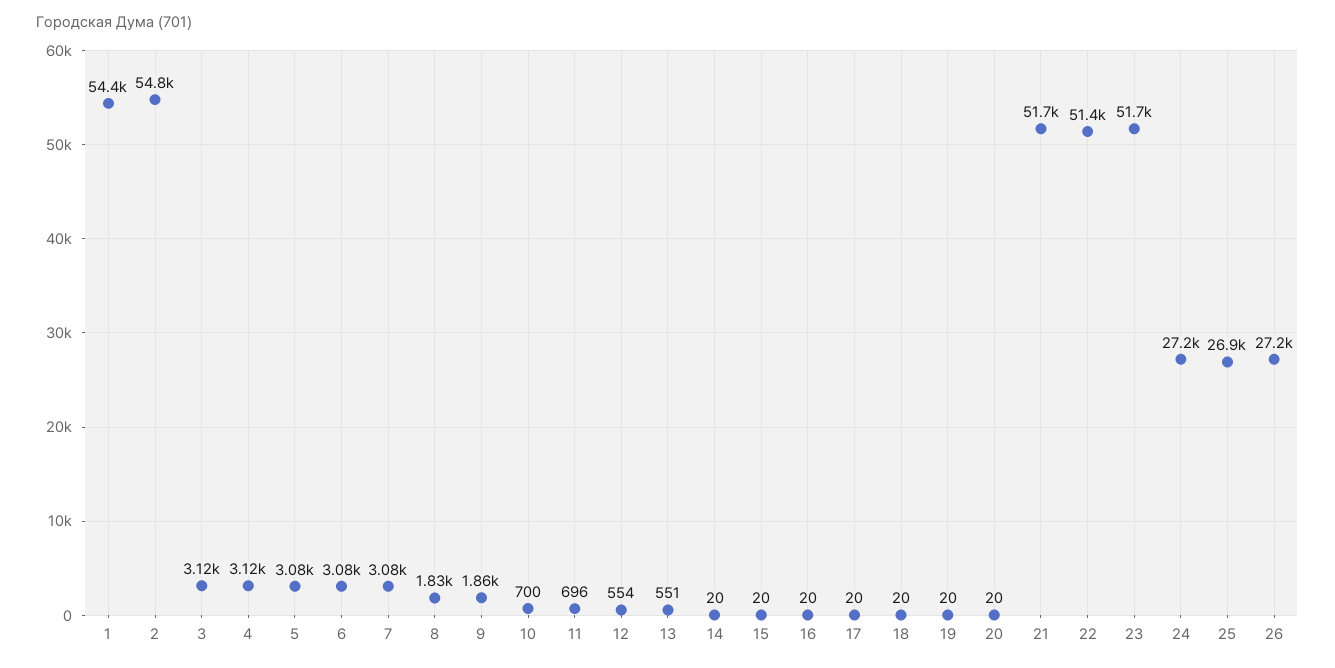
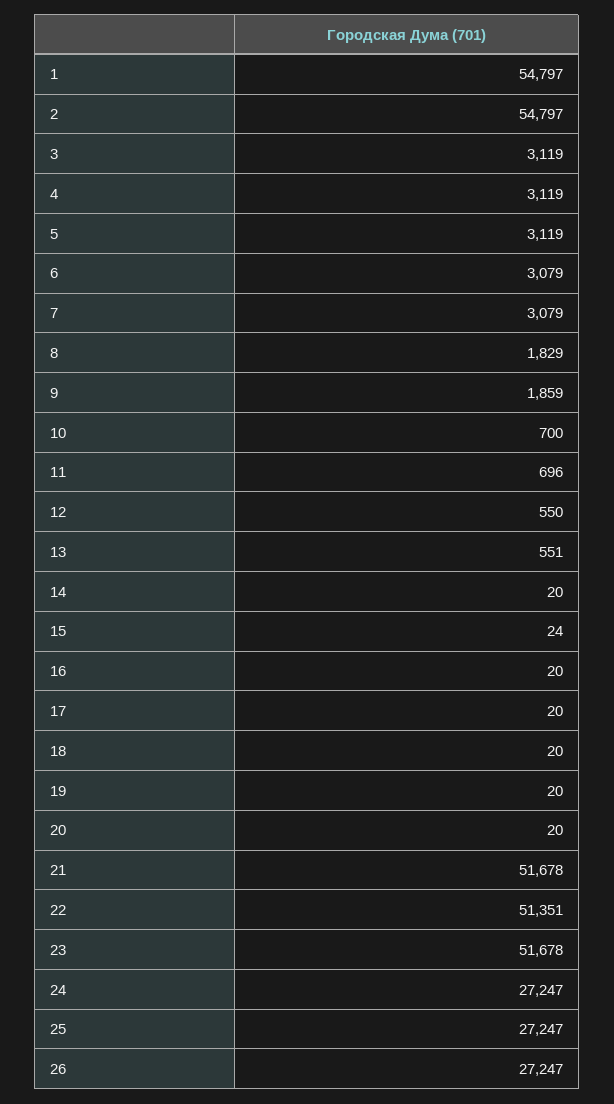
1: 54400 -> 54797
5: 3080 -> 3119
12: 554 -> 550
15: 20 -> 24
25: 26900 -> 27247

